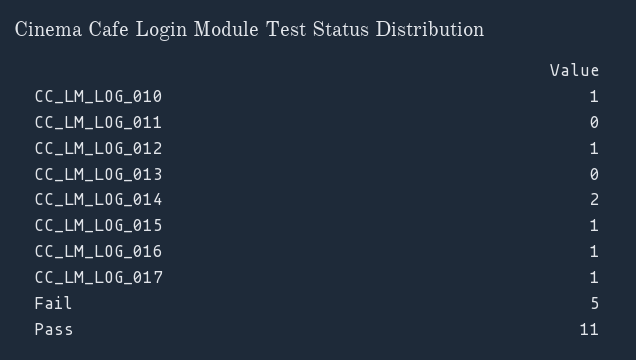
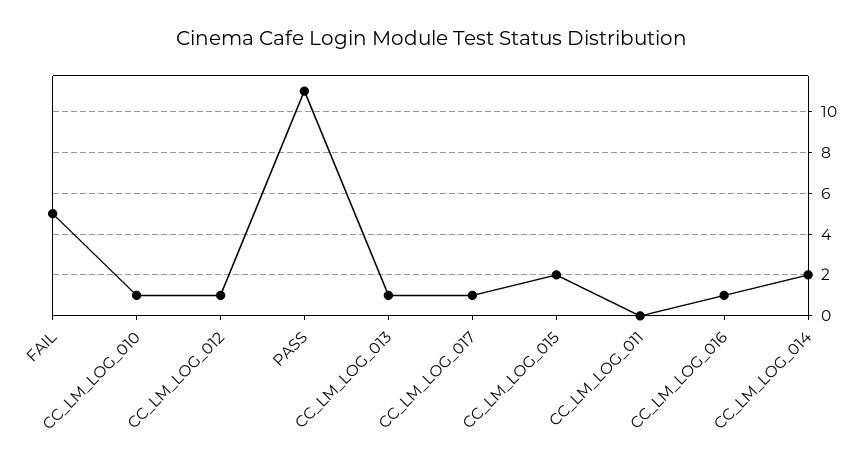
CC_LM_LOG_013: 0 -> 1
CC_LM_LOG_015: 1 -> 2

